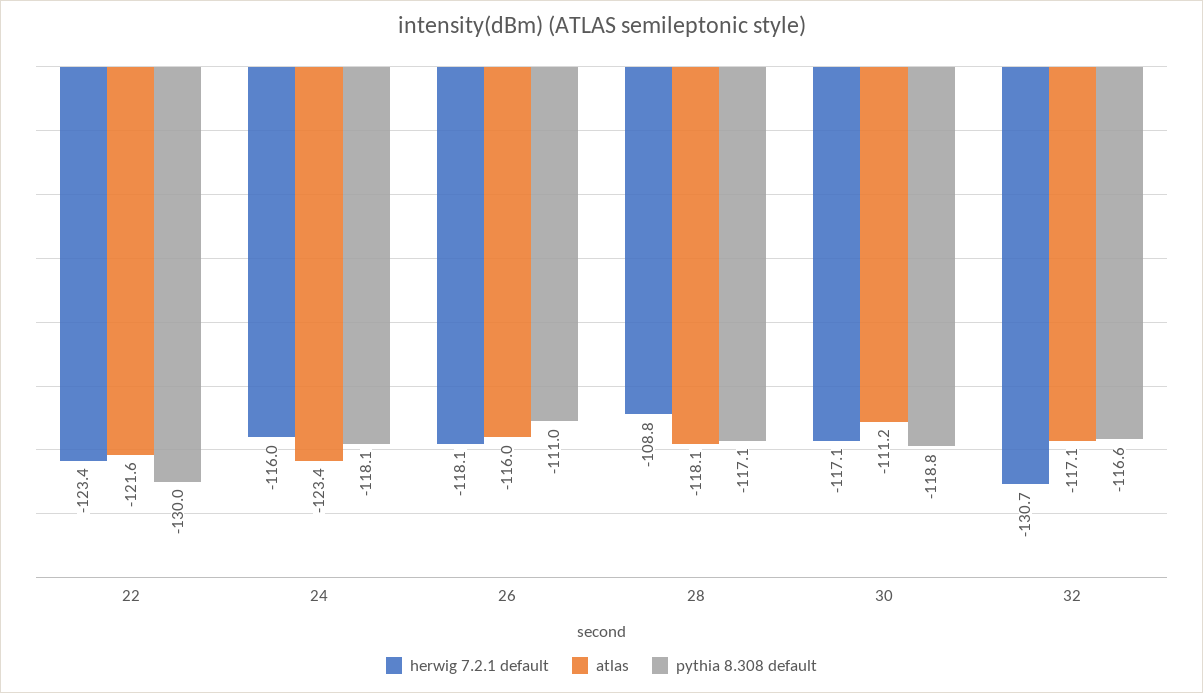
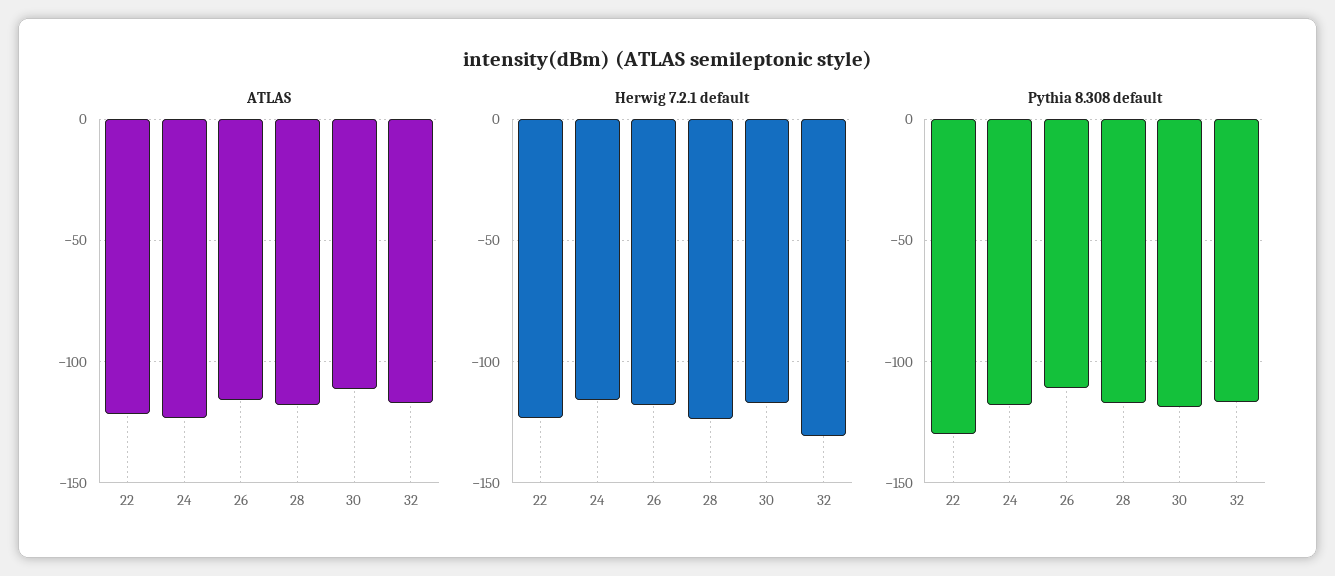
herwig 7.2.1 default, 28: -108.8 -> -125

